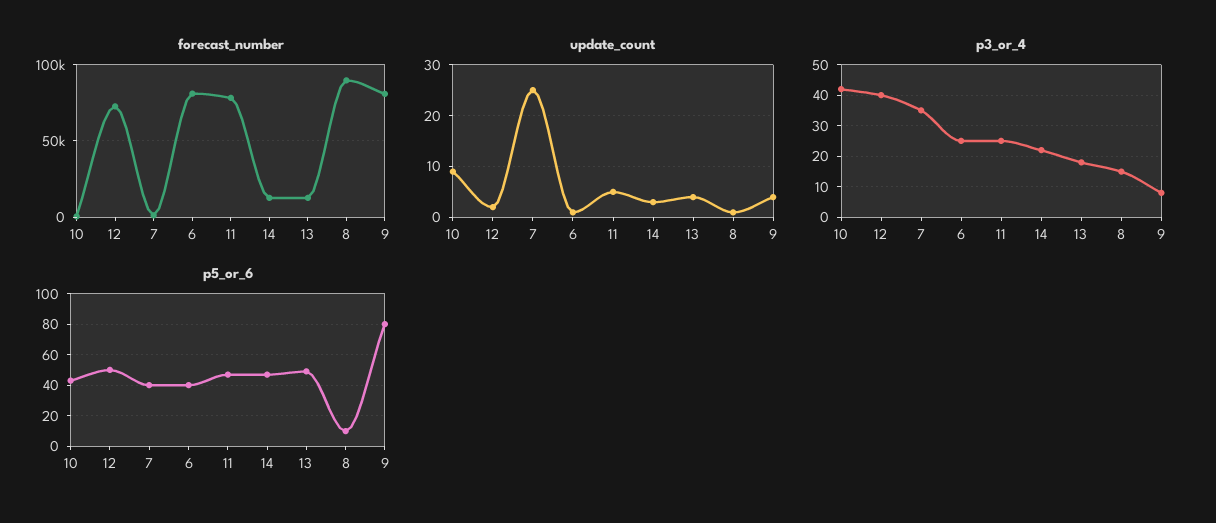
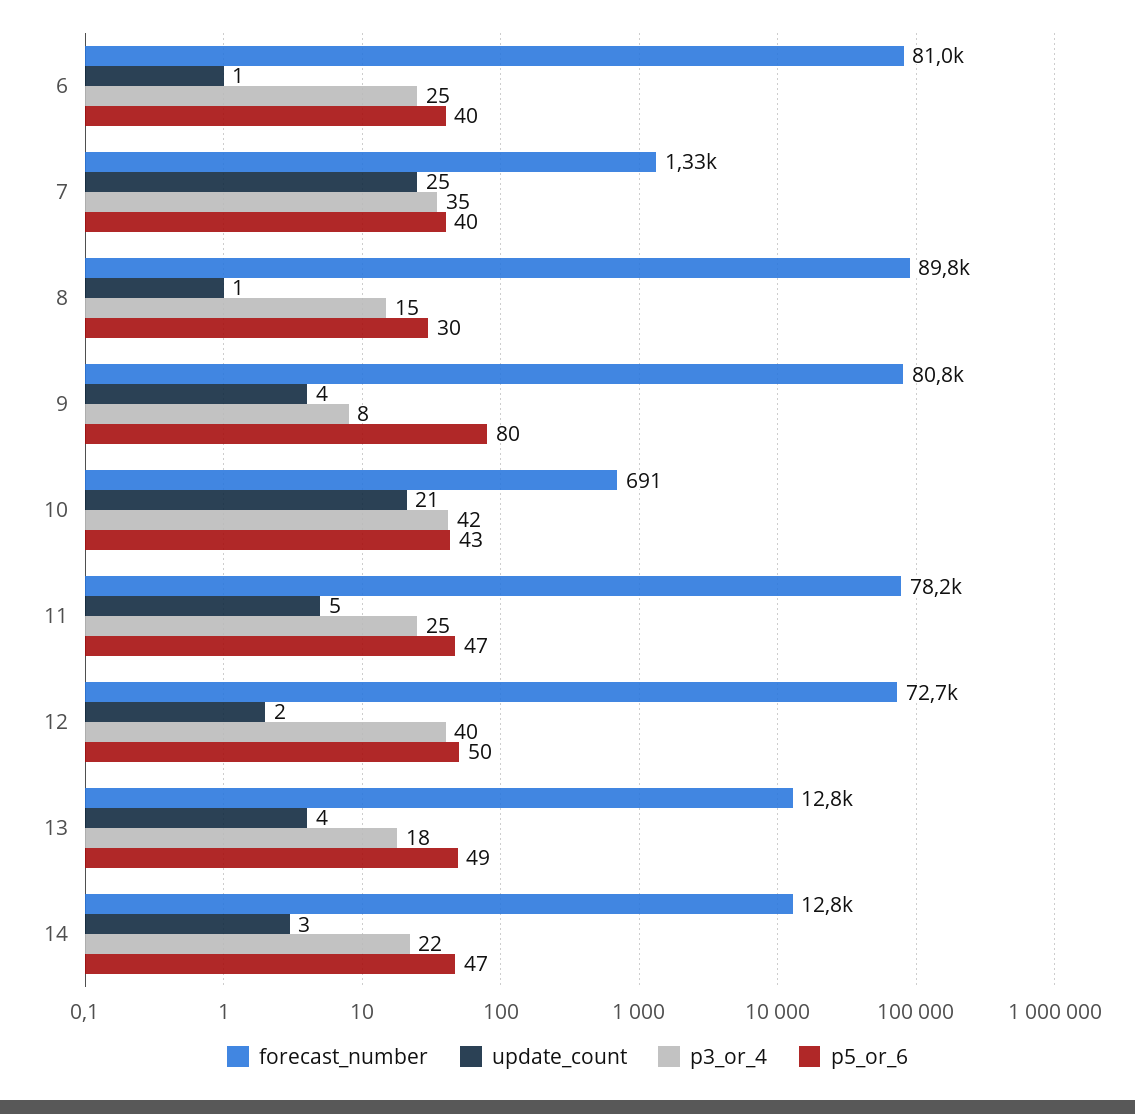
update_count, 10: 10 -> 21
p5_or_6, 8: 10 -> 30

